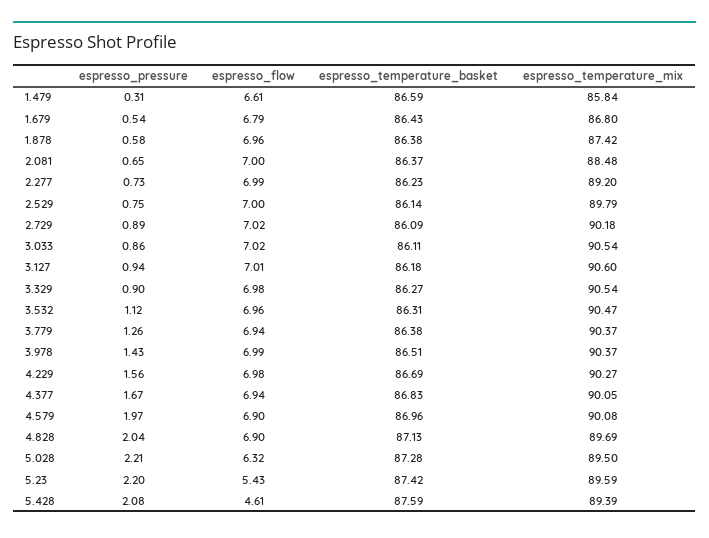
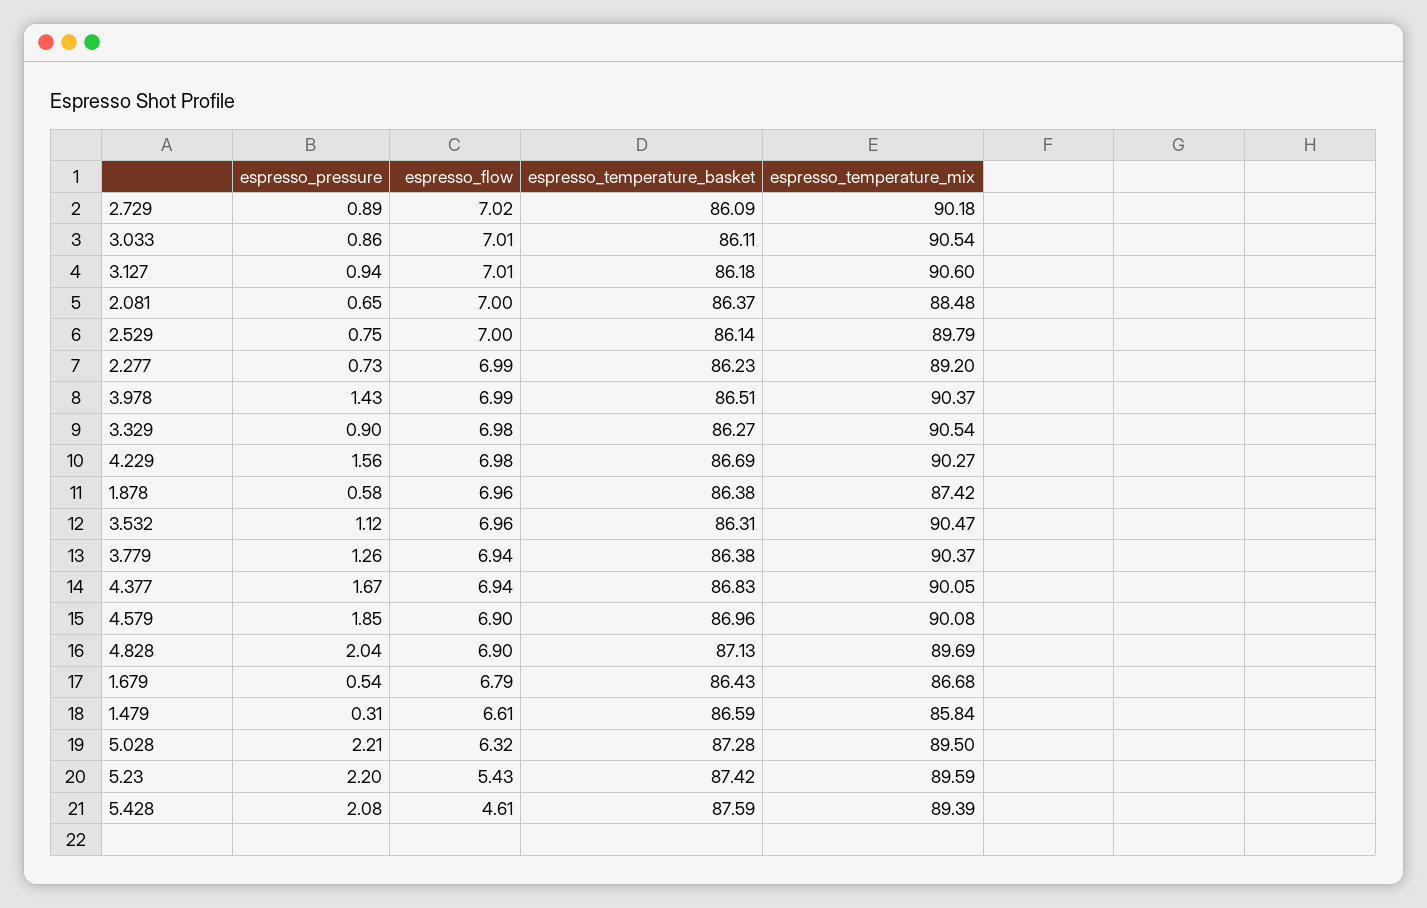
espresso_temperature_mix, 1.679: 86.8 -> 86.68
espresso_flow, 3.033: 7.02 -> 7.01
espresso_pressure, 4.579: 1.97 -> 1.85

